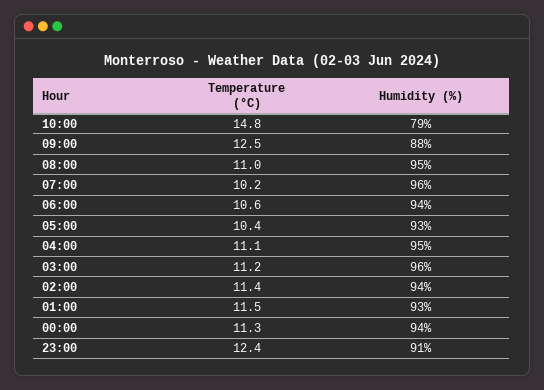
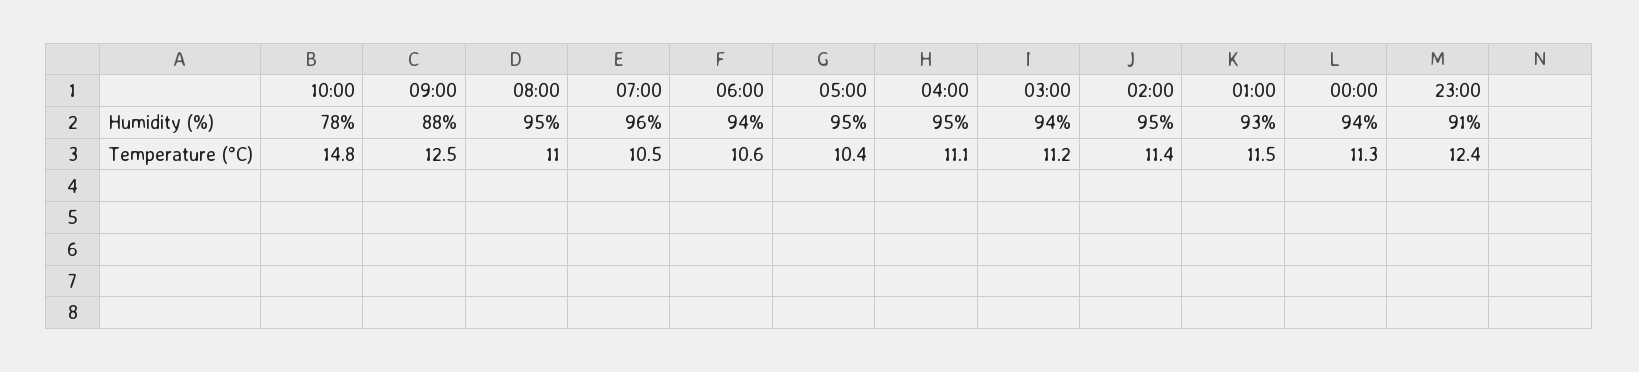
Humidity (%), 10:00: 79 -> 78
Temperature (°C), 07:00: 10.2 -> 10.5
Humidity (%), 05:00: 93 -> 95
Humidity (%), 03:00: 96 -> 94
Humidity (%), 02:00: 94 -> 95

